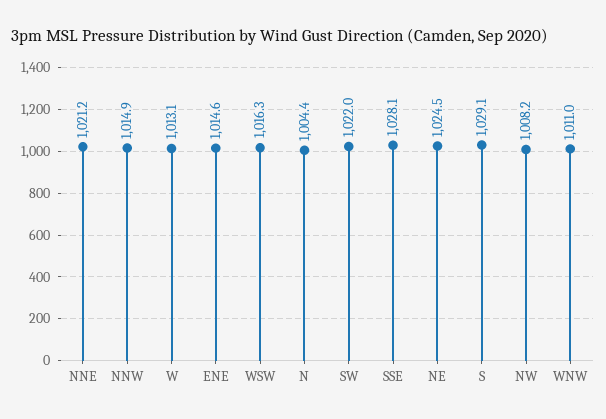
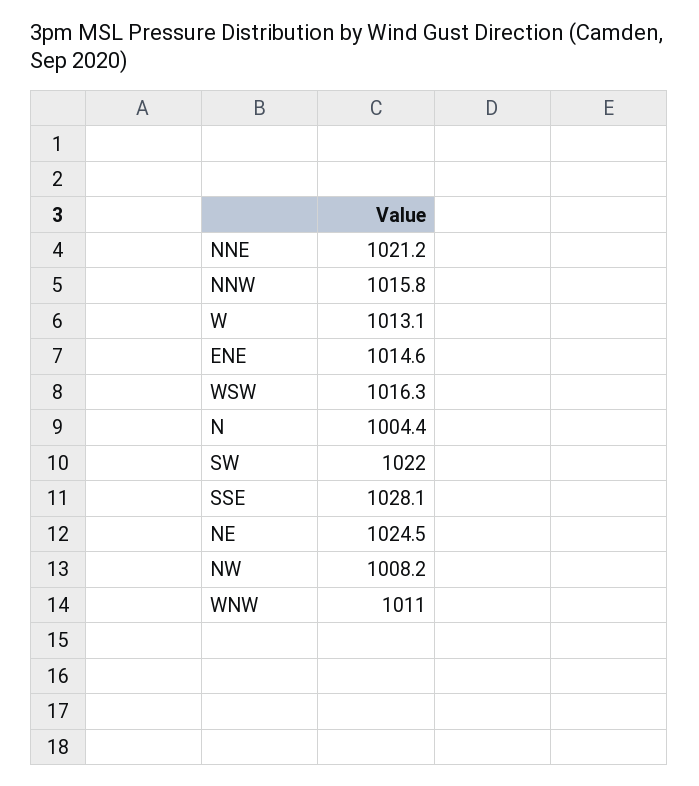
NNW: 1014.9 -> 1015.8
S: 1029.1 -> none

